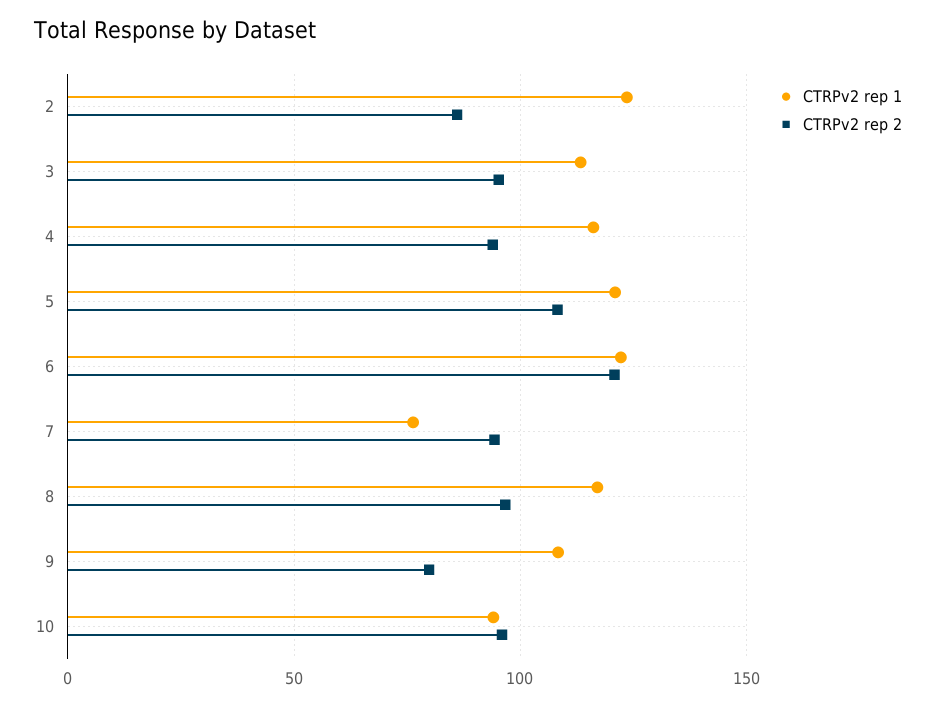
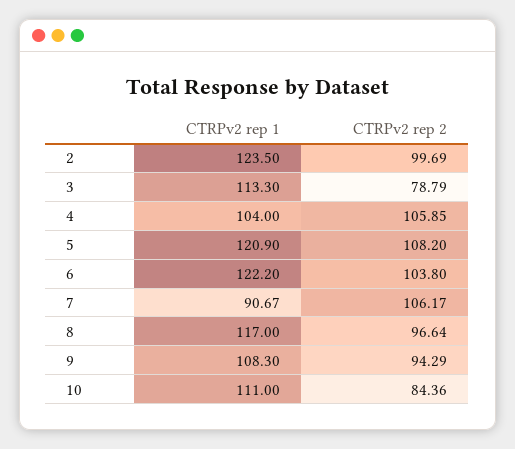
CTRPv2 rep 2, 2: 85 -> 99.69
CTRPv2 rep 2, 3: 95 -> 78.79
CTRPv2 rep 1, 4: 115 -> 104
CTRPv2 rep 2, 4: 95 -> 105.85
CTRPv2 rep 2, 6: 120 -> 103.8
CTRPv2 rep 1, 7: 75 -> 90.67
CTRPv2 rep 2, 7: 95 -> 106.17
CTRPv2 rep 2, 9: 80 -> 94.29
CTRPv2 rep 1, 10: 95 -> 111
CTRPv2 rep 2, 10: 95 -> 84.36

